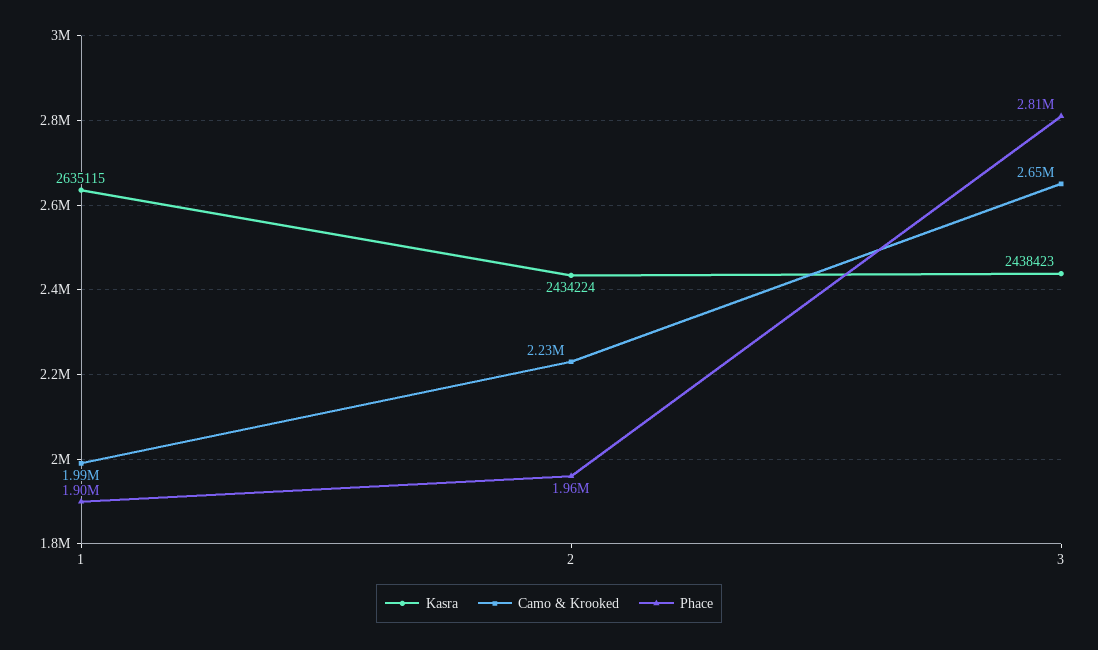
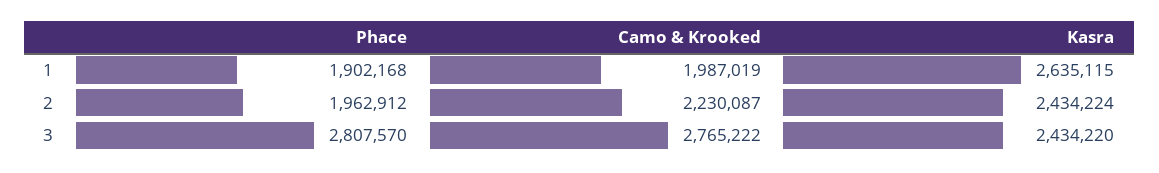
Kasra, 3: 2438423 -> 2434220
Camo & Krooked, 3: 2650000 -> 2765222

